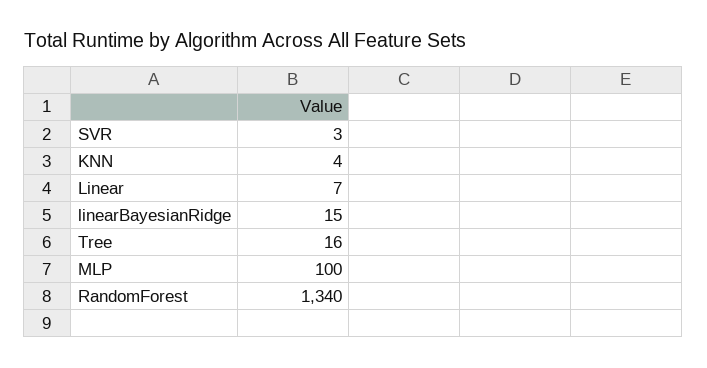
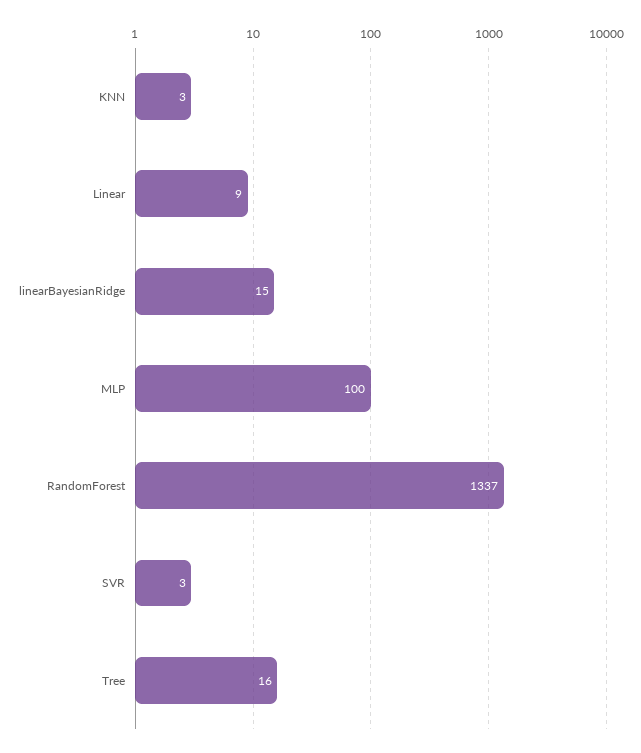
KNN: 4 -> 3
Linear: 7 -> 9
RandomForest: 1340 -> 1337

